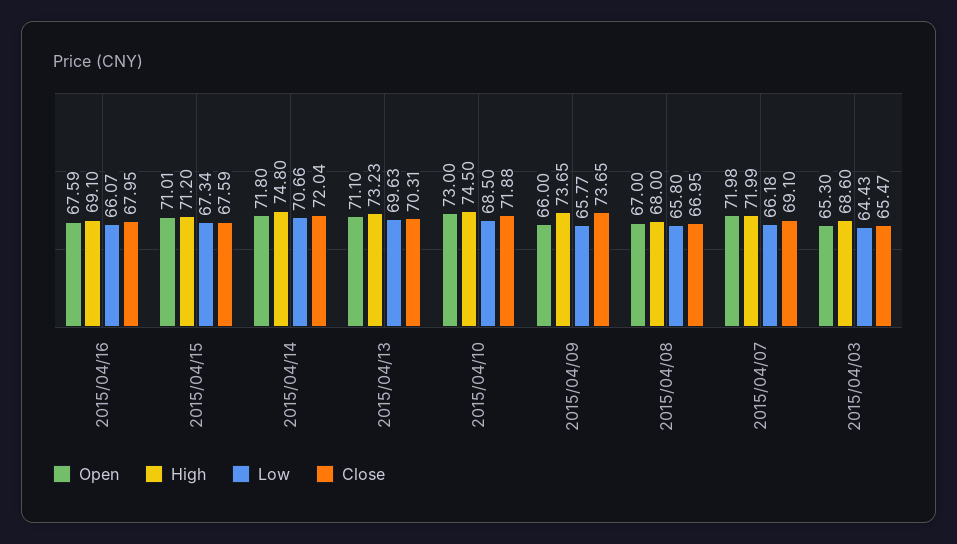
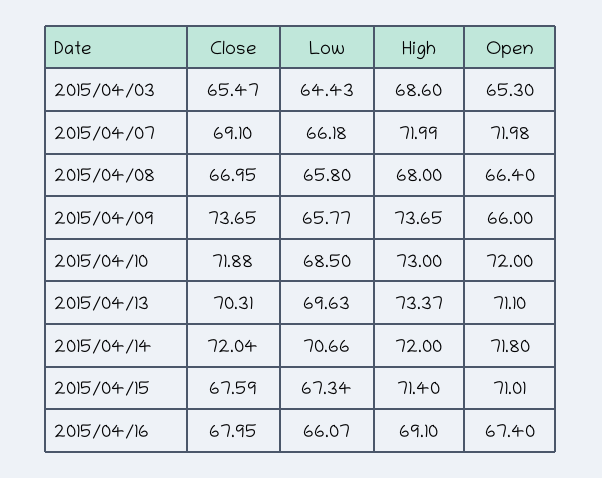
Open, 2015/04/16: 67.59 -> 67.4
High, 2015/04/15: 71.2 -> 71.4
High, 2015/04/14: 74.8 -> 72
High, 2015/04/13: 73.23 -> 73.37
Open, 2015/04/10: 73 -> 72
High, 2015/04/10: 74.5 -> 73
Open, 2015/04/08: 67 -> 66.4

